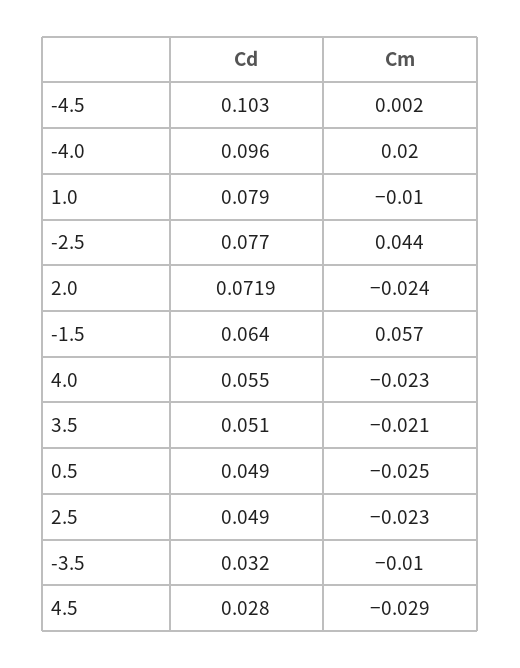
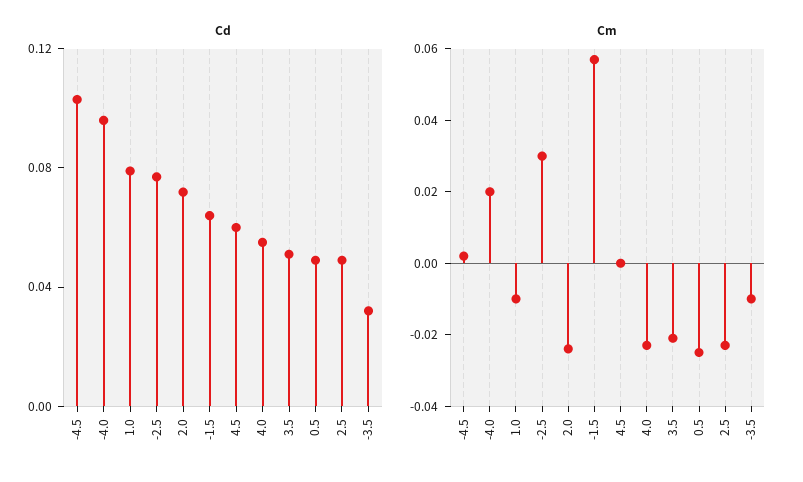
Cm, -2.5: 0.044 -> 0.03
Cd, 4.5: 0.028 -> 0.06
Cm, 4.5: -0.029 -> 0

